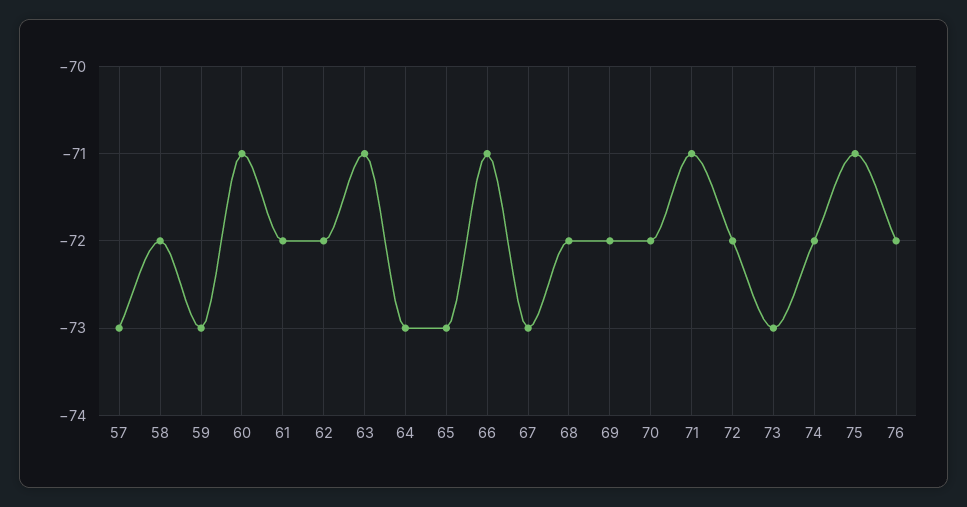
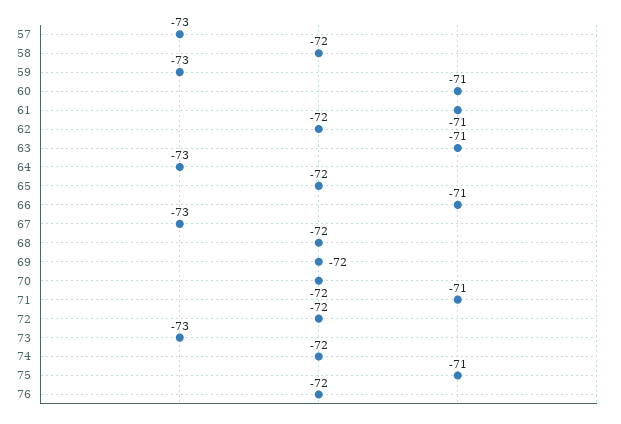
61: -72 -> -71
65: -73 -> -72

